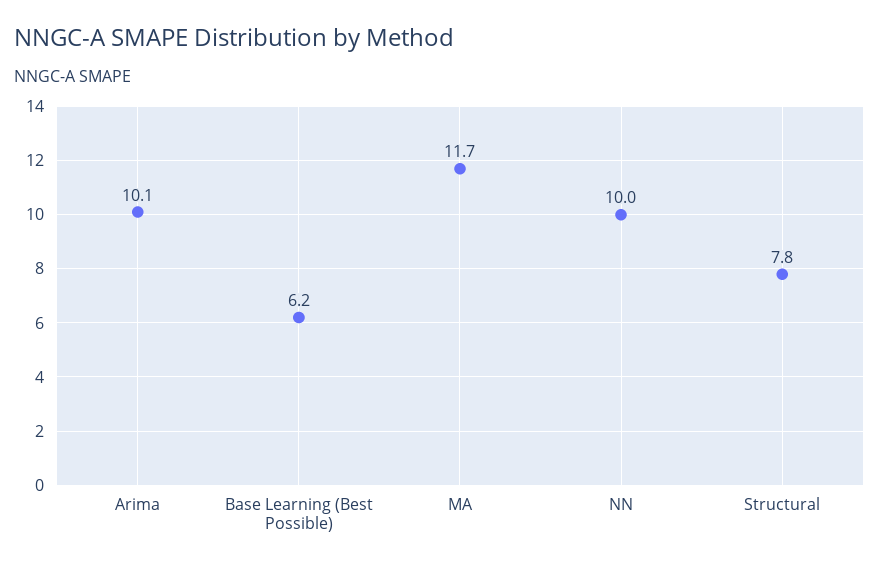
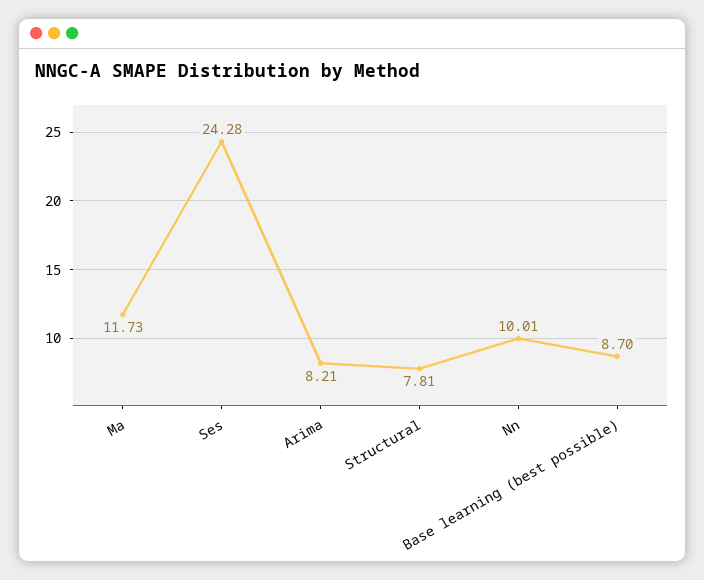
Arima: 10.1 -> 8.21
Base Learning (Best Possible): 6.2 -> 8.7
Ses: none -> 24.28

